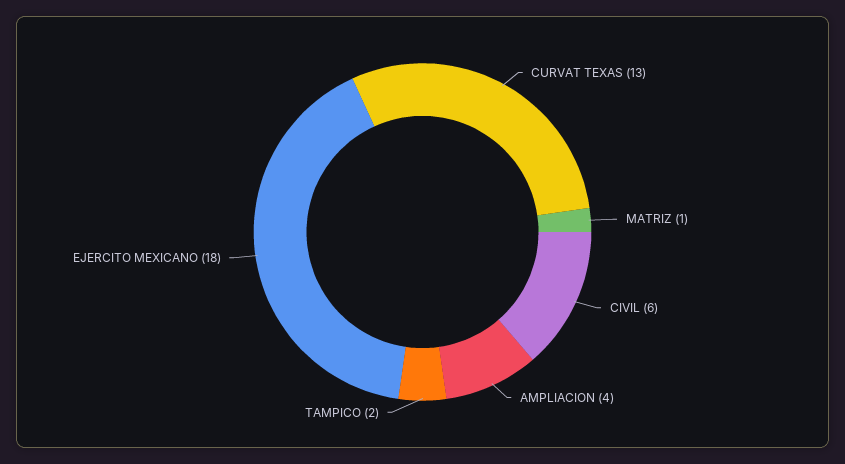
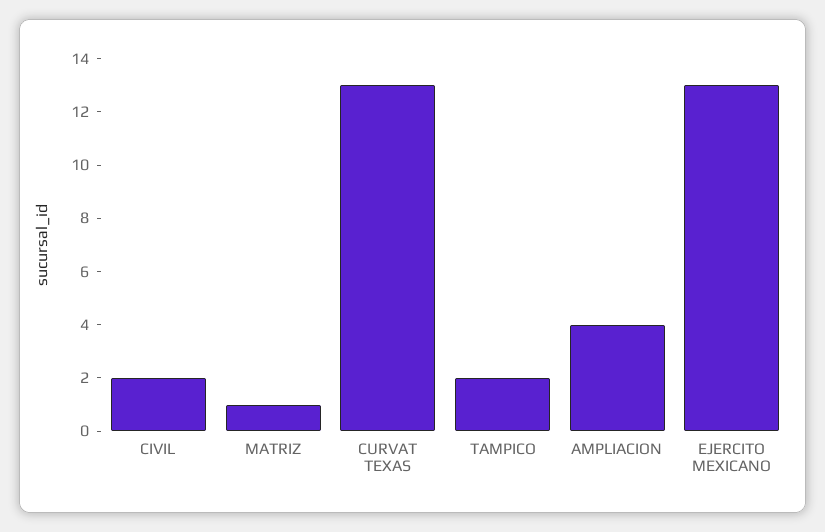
CIVIL: 6 -> 2
EJERCITO MEXICANO: 18 -> 13

